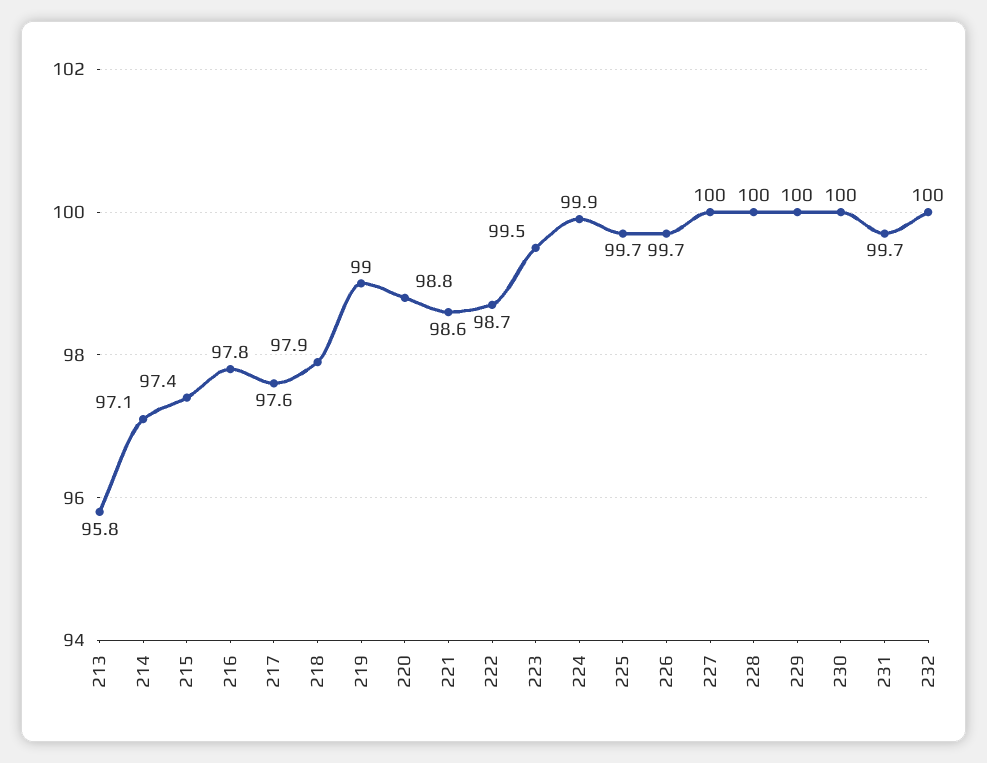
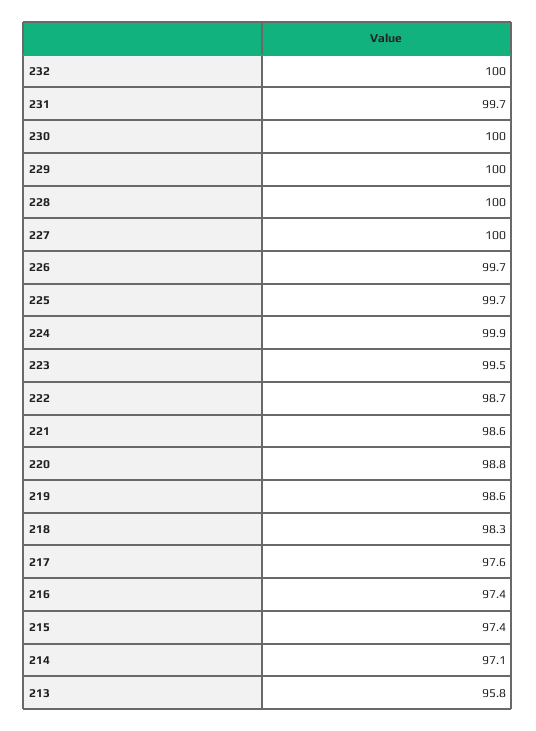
216: 97.8 -> 97.4
218: 97.9 -> 98.3
219: 99 -> 98.6

